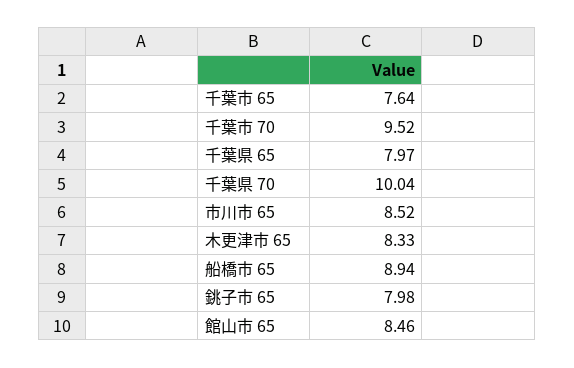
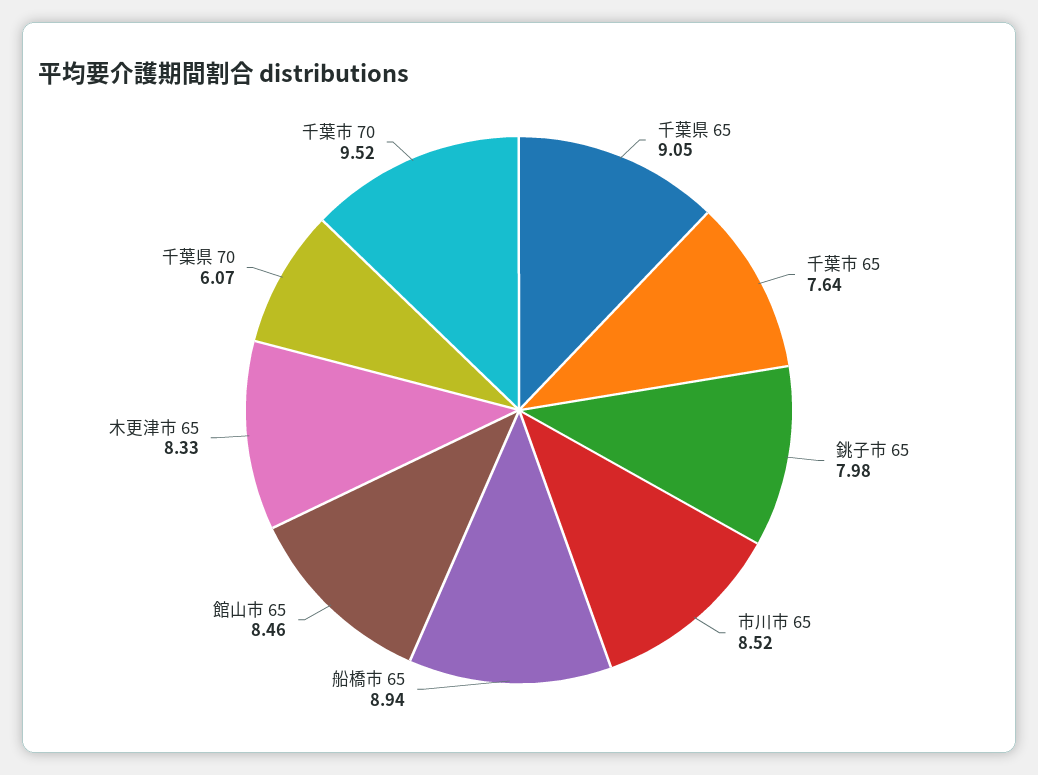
千葉県 65: 7.97 -> 9.05
千葉県 70: 10.04 -> 6.07

